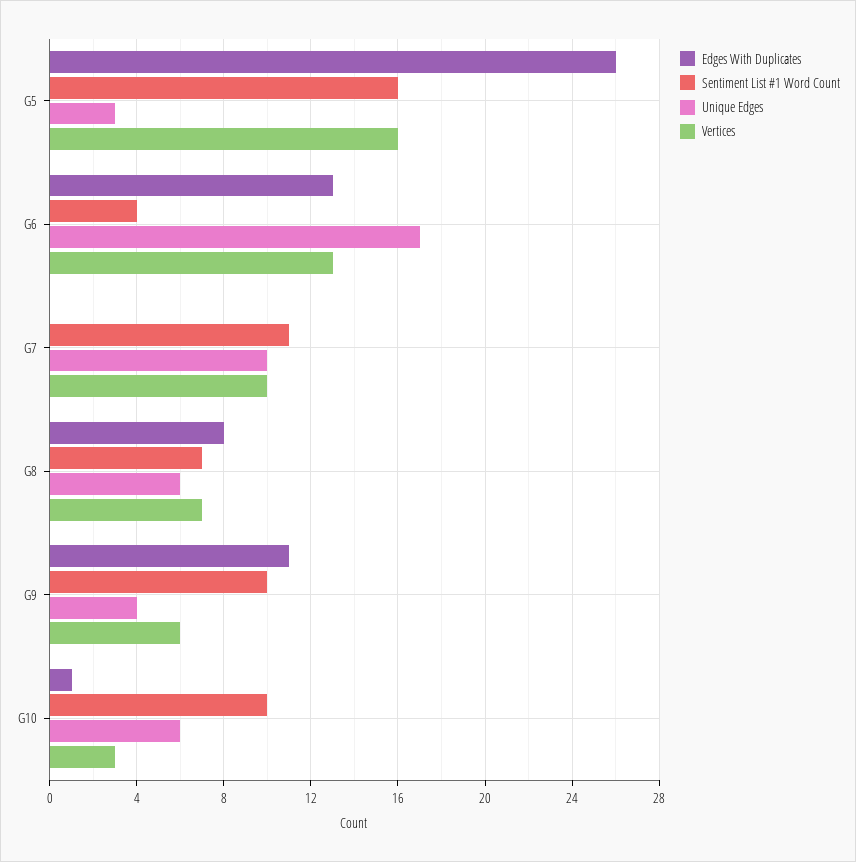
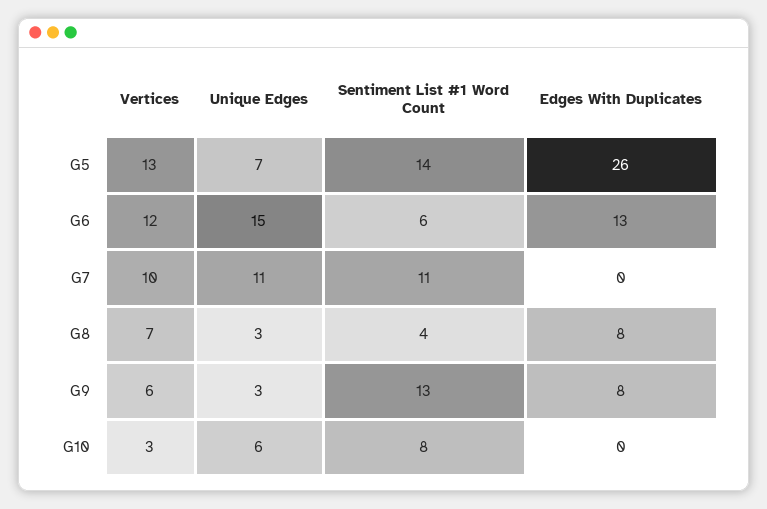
Sentiment List #1 Word Count, G5: 16 -> 14
Unique Edges, G5: 3 -> 7
Vertices, G5: 16 -> 13
Sentiment List #1 Word Count, G6: 4 -> 6
Unique Edges, G6: 17 -> 15
Vertices, G6: 13 -> 12
Unique Edges, G7: 10 -> 11
Sentiment List #1 Word Count, G8: 7 -> 4
Unique Edges, G8: 6 -> 3
Edges With Duplicates, G9: 11 -> 8
Sentiment List #1 Word Count, G9: 10 -> 13
Unique Edges, G9: 4 -> 3
Edges With Duplicates, G10: 1 -> 0
Sentiment List #1 Word Count, G10: 10 -> 8

